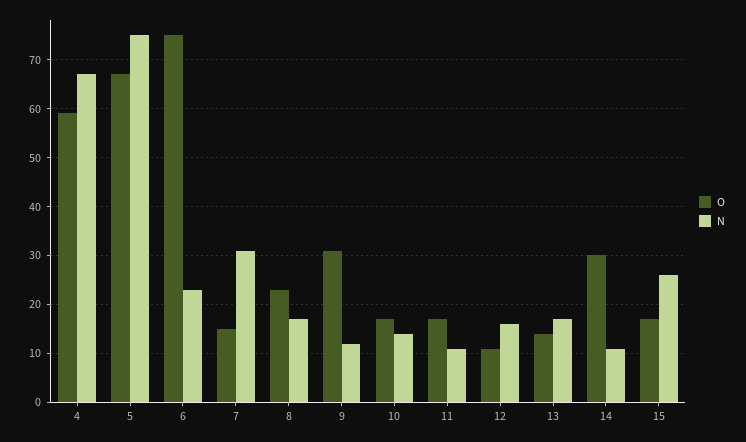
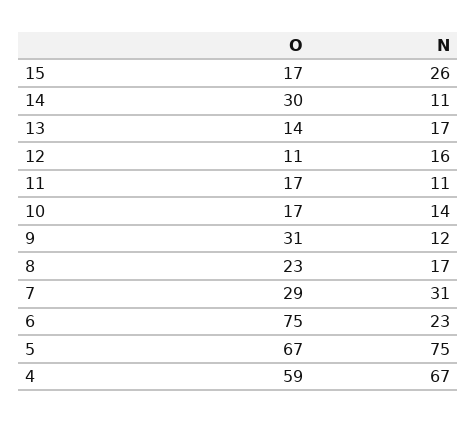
O, 7: 15 -> 29

